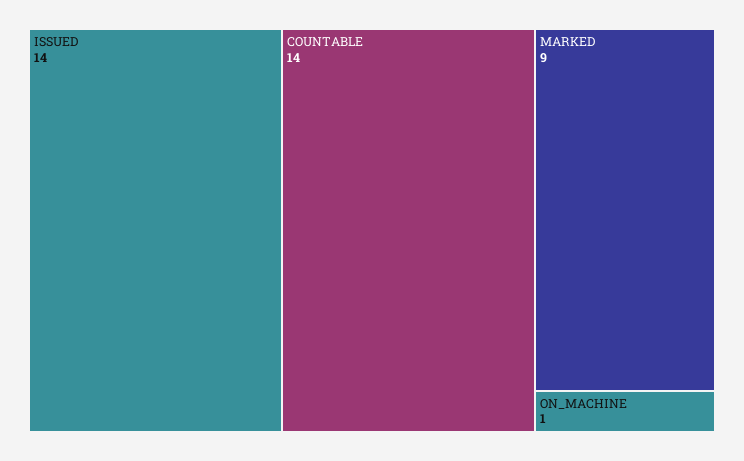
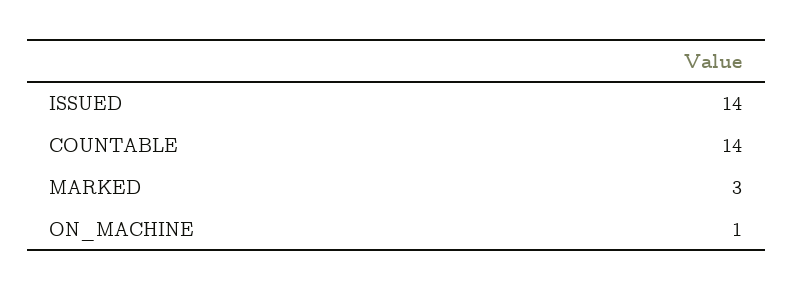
MARKED: 9 -> 3

